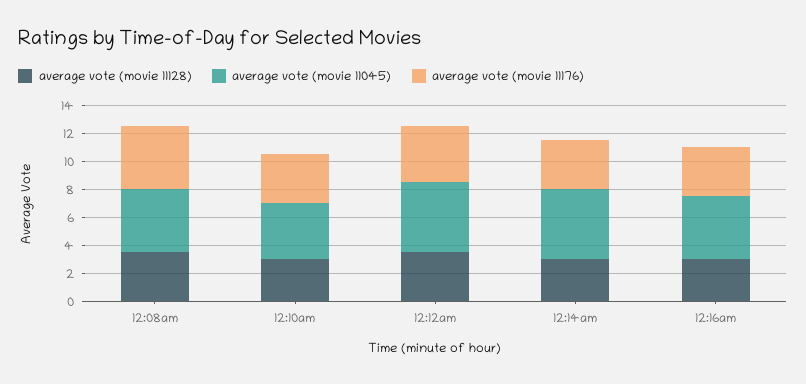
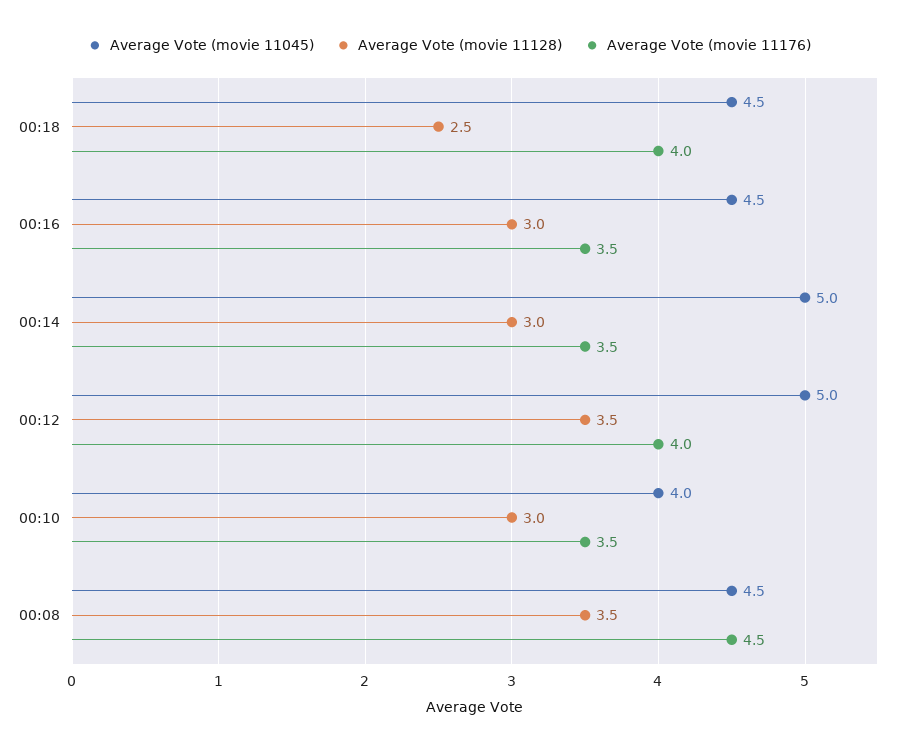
average vote (movie 11045), 00:18: none -> 4.5
average vote (movie 11128), 00:18: none -> 2.5
average vote (movie 11176), 00:18: none -> 4

